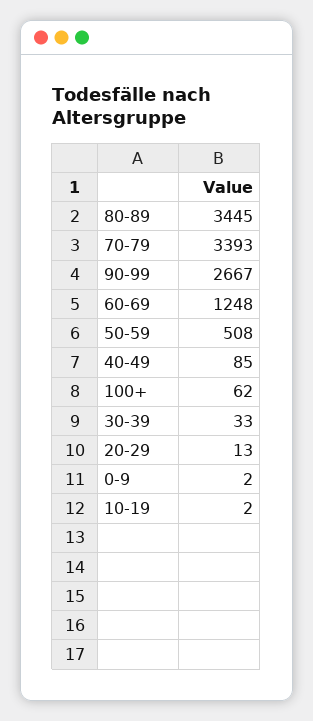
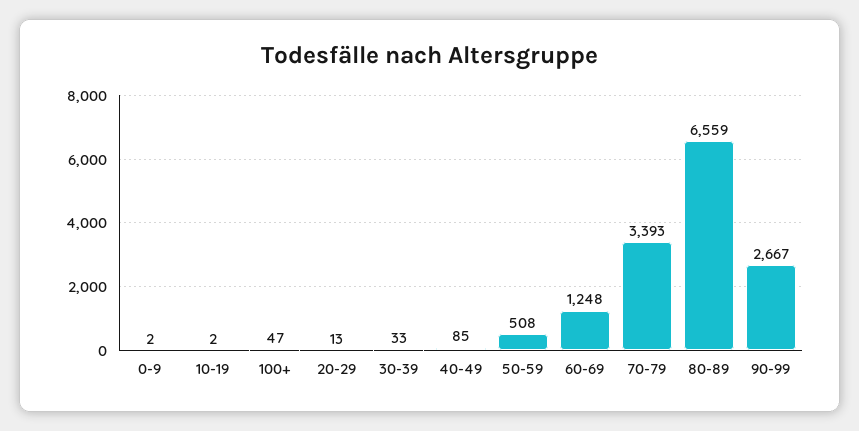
80-89: 3445 -> 6559
100+: 62 -> 47

